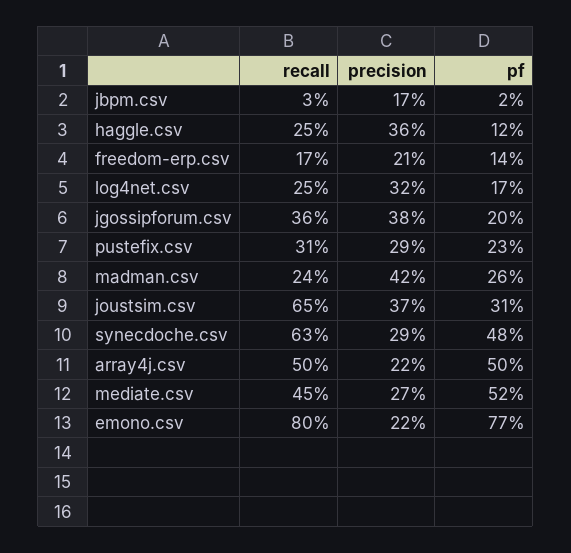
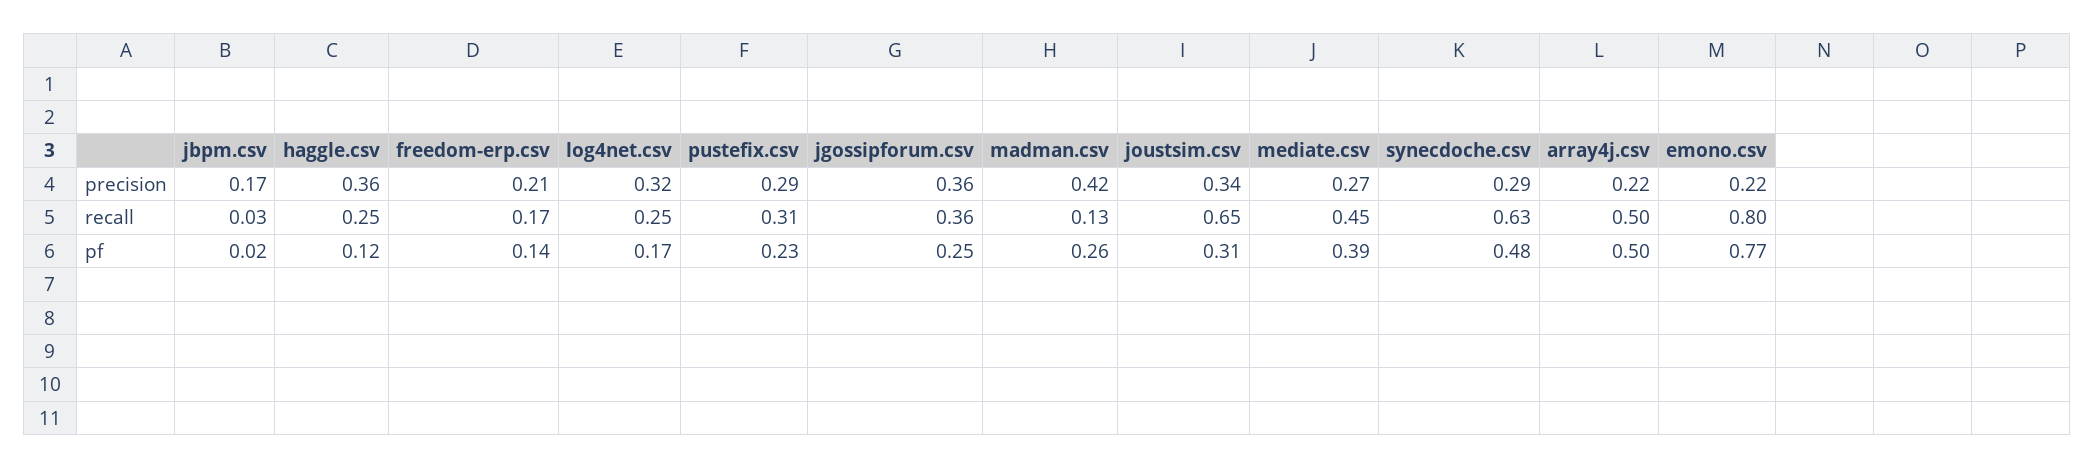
precision, jgossipforum.csv: 0.38 -> 0.36
pf, jgossipforum.csv: 0.2 -> 0.25
recall, madman.csv: 0.24 -> 0.13
precision, joustsim.csv: 0.37 -> 0.34
pf, mediate.csv: 0.52 -> 0.39

